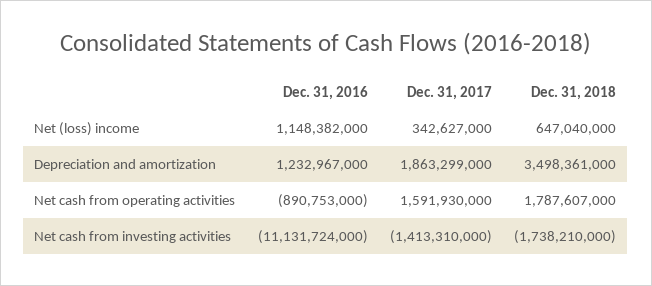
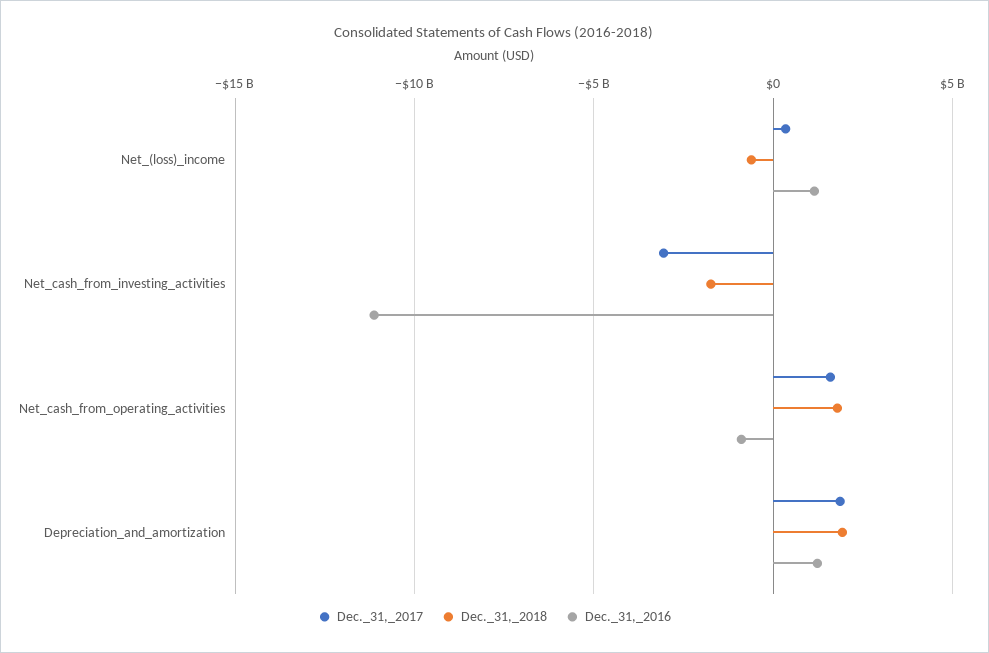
Dec. 31, 2018, Net (loss) income: 647040000 -> -500000000
Dec. 31, 2018, Depreciation and amortization: 3498361000 -> 2000000000
Dec. 31, 2017, Net cash from investing activities: -1413310000 -> -3000000000

